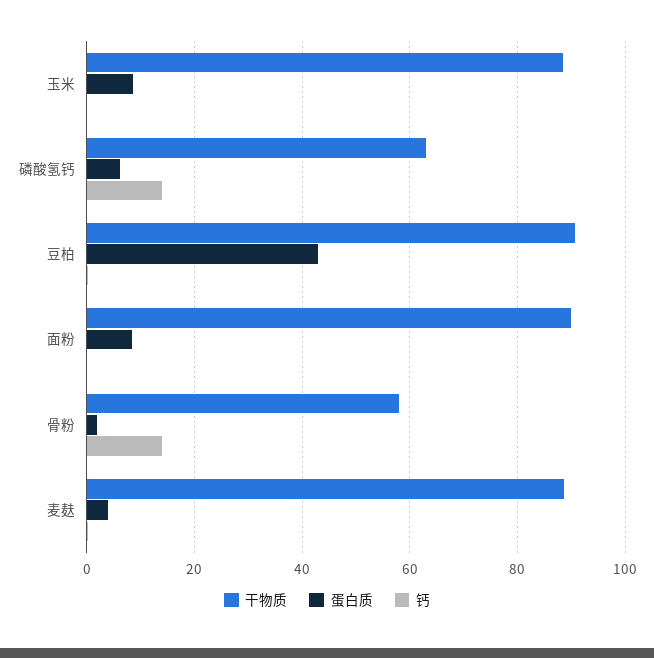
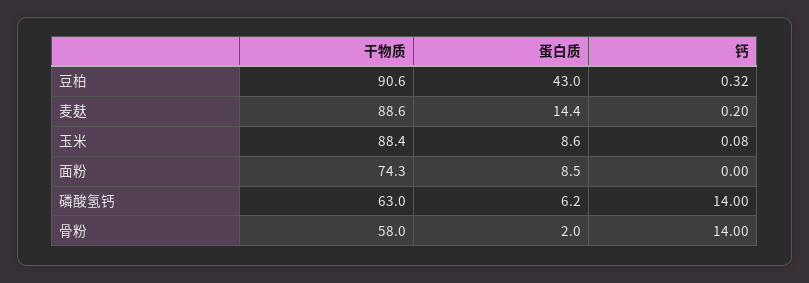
干物质, 面粉: 90 -> 74.3
蛋白质, 麦麸: 4 -> 14.4

